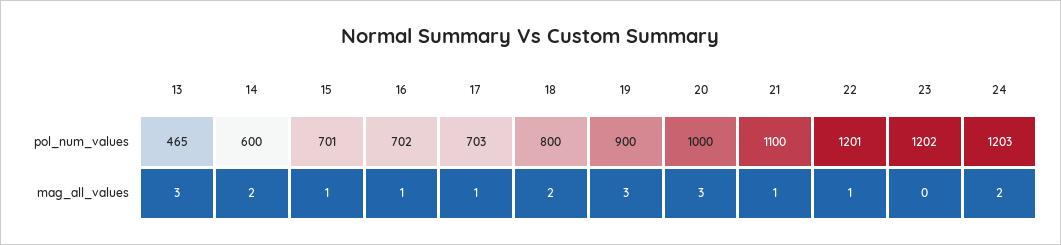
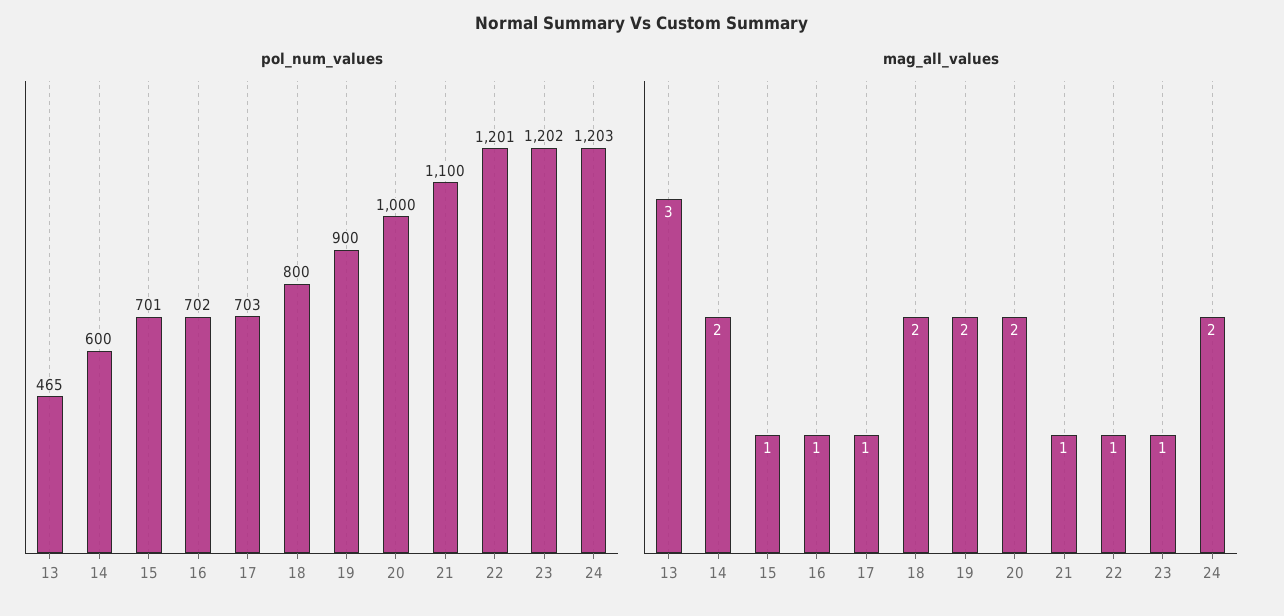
mag_all_values, 19: 3 -> 2
mag_all_values, 20: 3 -> 2
mag_all_values, 23: 0 -> 1

